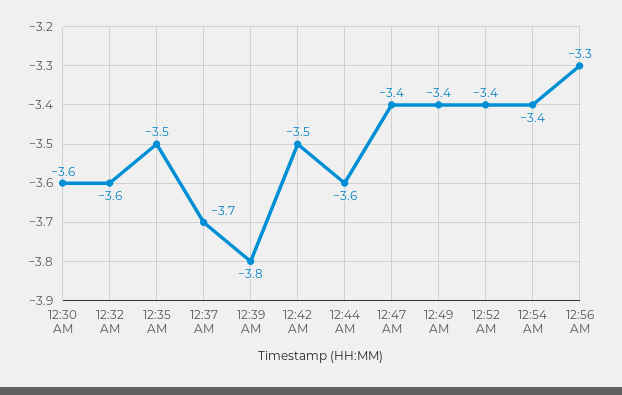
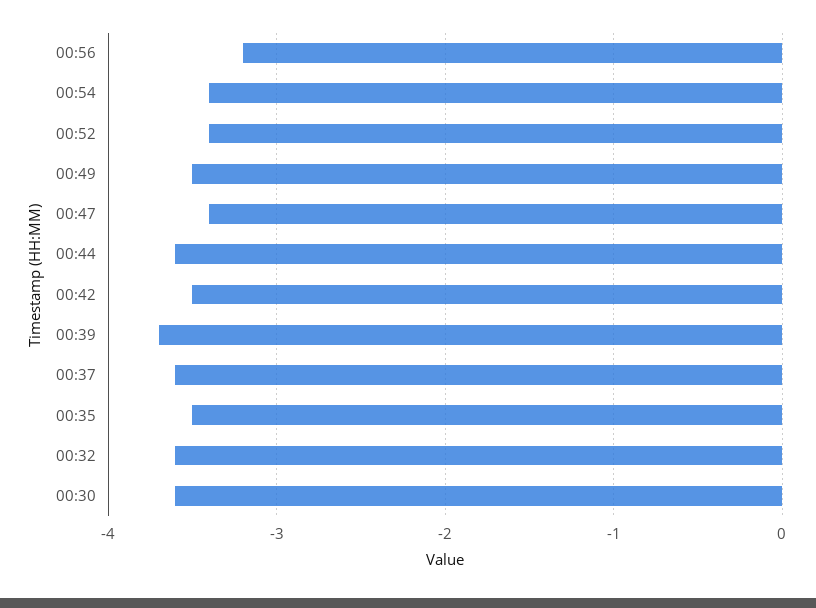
12:37 AM: -3.7 -> -3.6
12:39 AM: -3.8 -> -3.7
12:49 AM: -3.4 -> -3.5
12:56 AM: -3.3 -> -3.2

